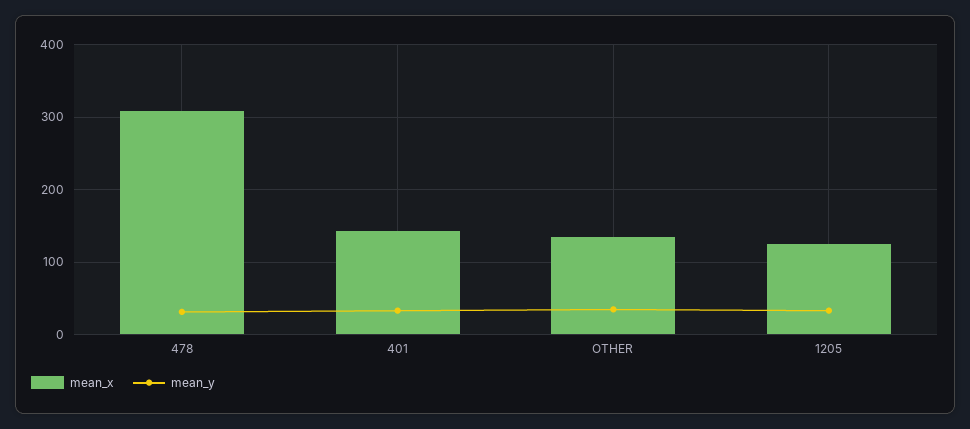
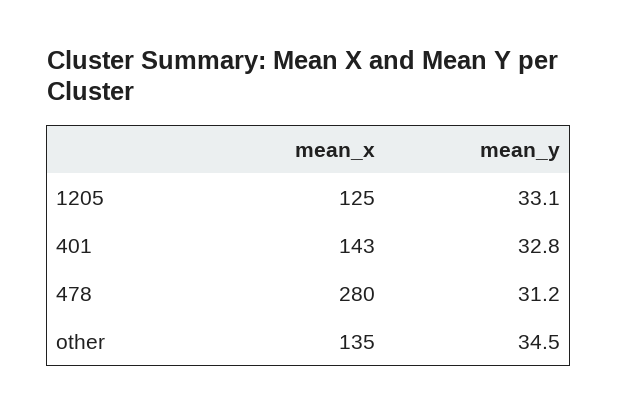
mean_x, 478: 310 -> 280

